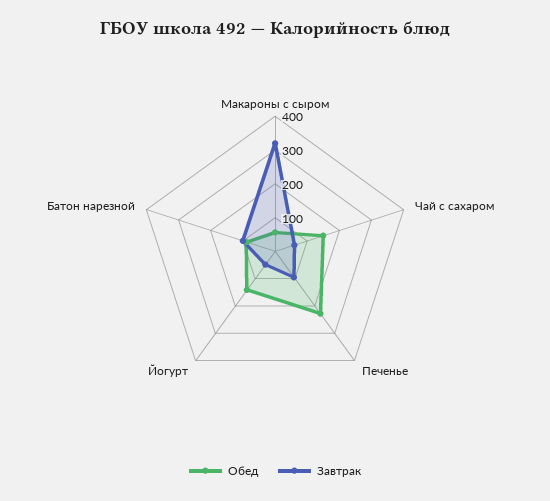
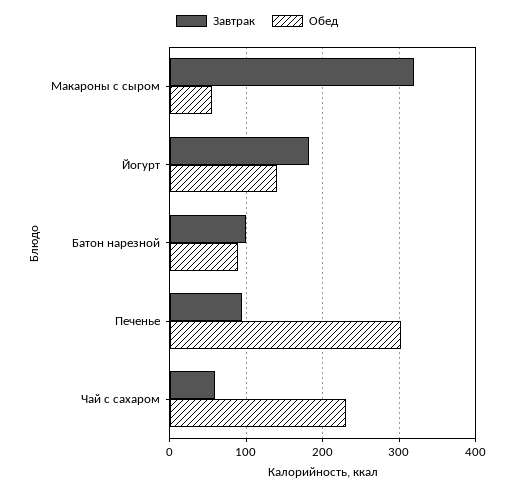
Обед, Чай с сахаром: 150 -> 230
Обед, Печенье: 225 -> 300
Завтрак, Йогурт: 50 -> 180

